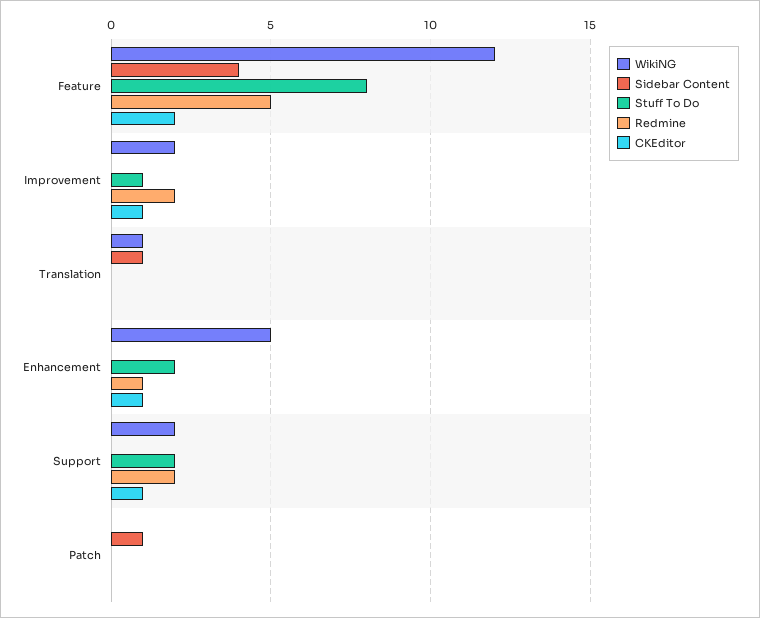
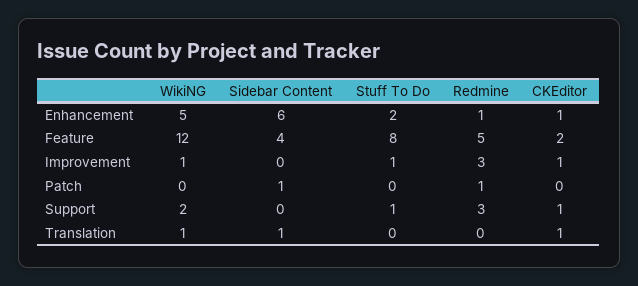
WikiNG, Improvement: 2 -> 1
Redmine, Improvement: 2 -> 3
CKEditor, Translation: 0 -> 1
Sidebar Content, Enhancement: 0 -> 6
Stuff To Do, Support: 2 -> 1
Redmine, Support: 2 -> 3
Redmine, Patch: 0 -> 1

